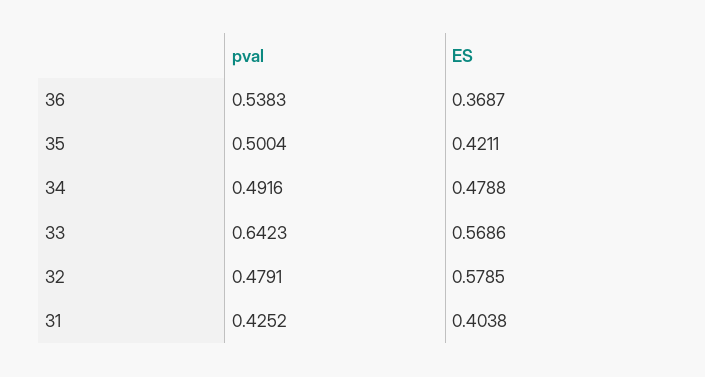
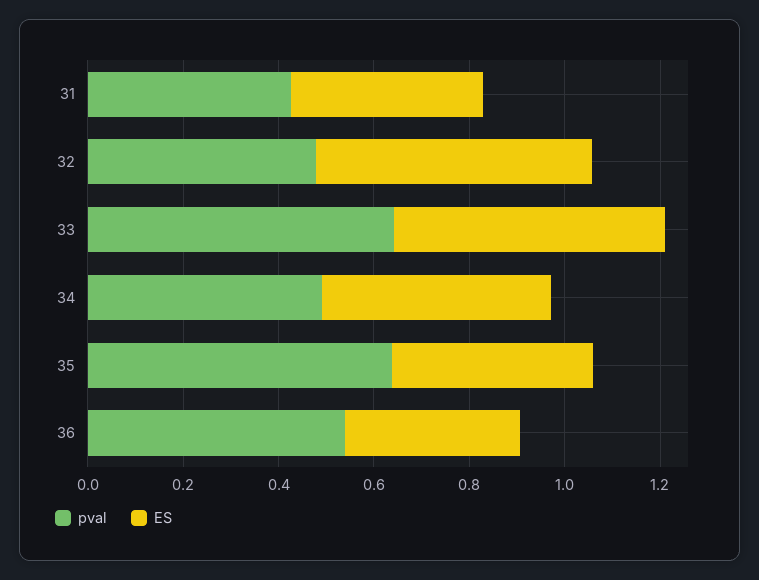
pval, 35: 0.5004 -> 0.65

